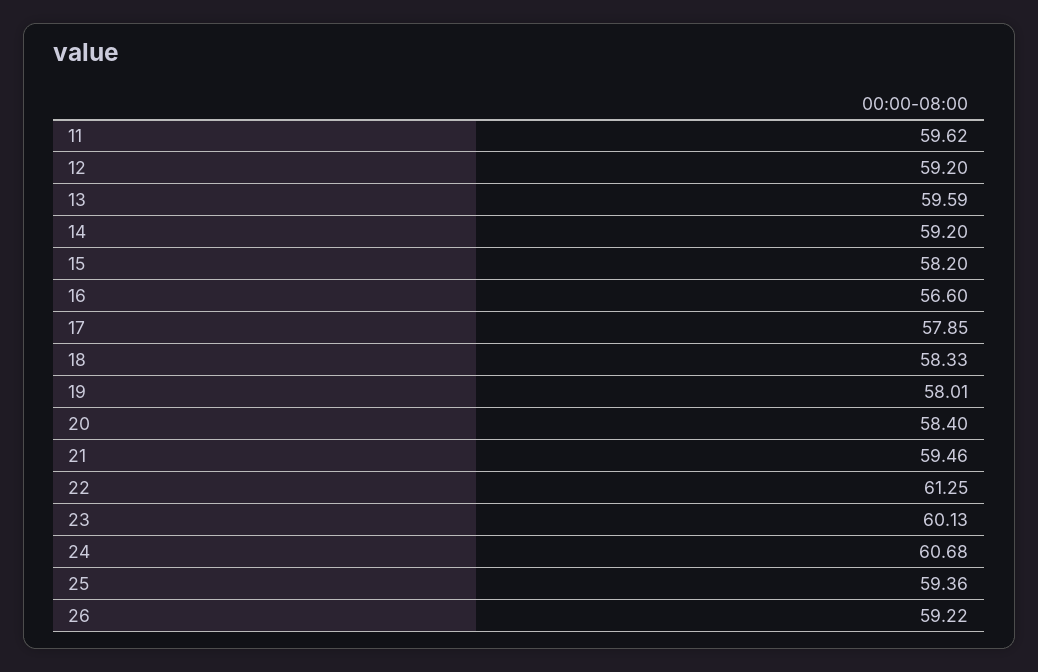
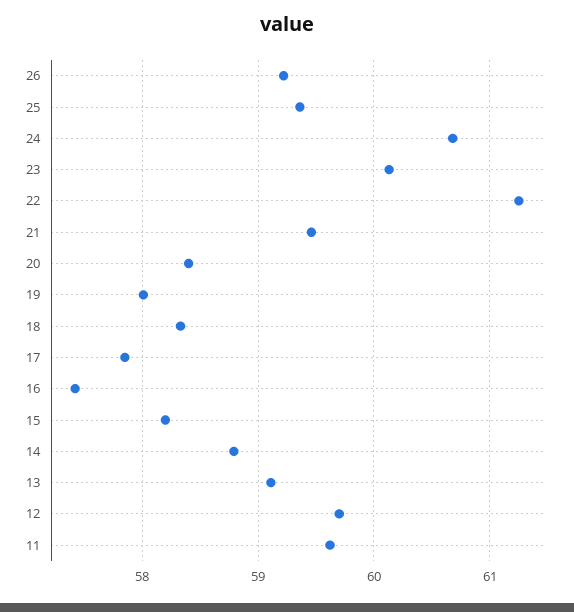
12: 59.2 -> 59.7
13: 59.59 -> 59.1
14: 59.2 -> 58.8
16: 56.6 -> 57.4

